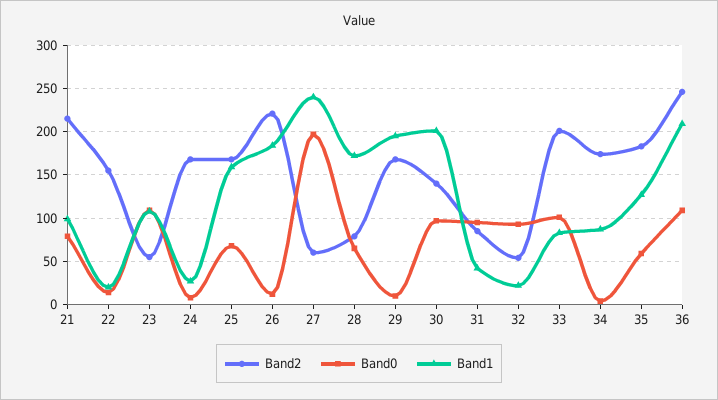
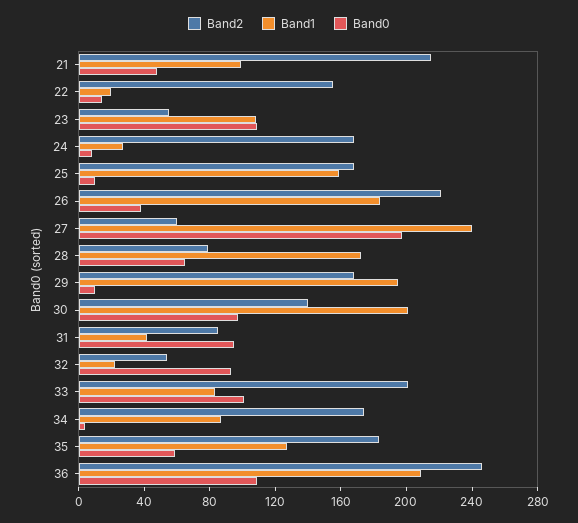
Band0, 21: 80 -> 50
Band0, 25: 70 -> 10
Band0, 26: 10 -> 40

